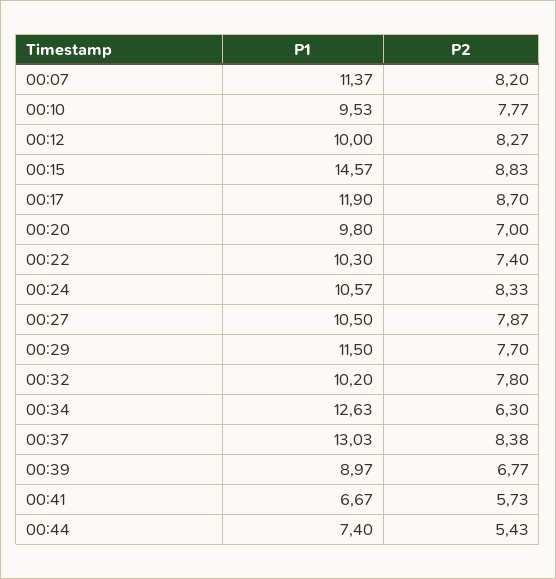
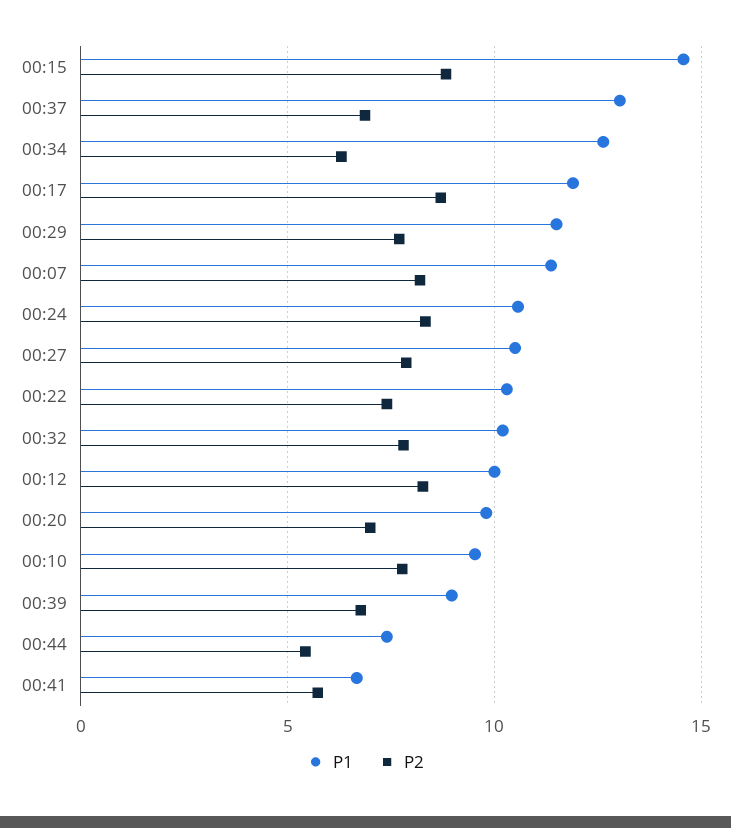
P2, 00:37: 8.38 -> 7

